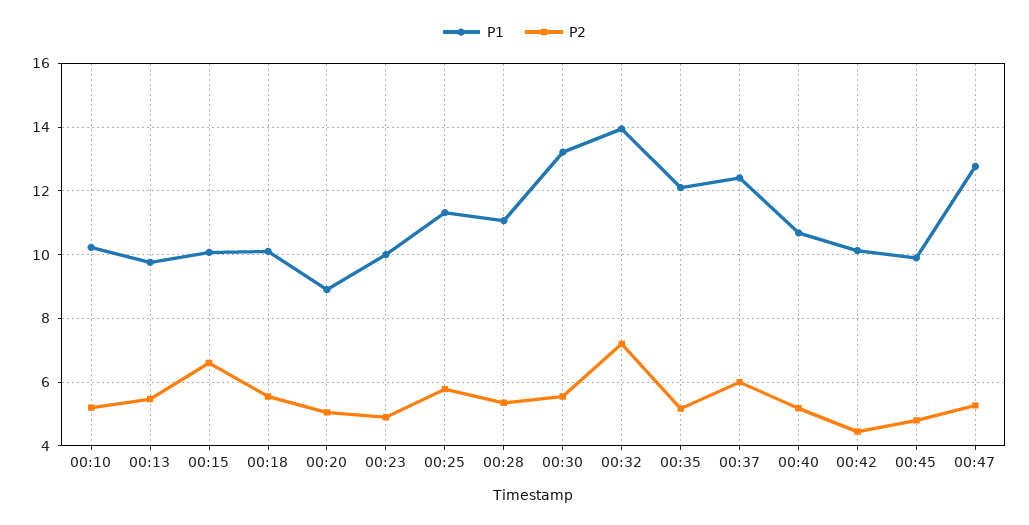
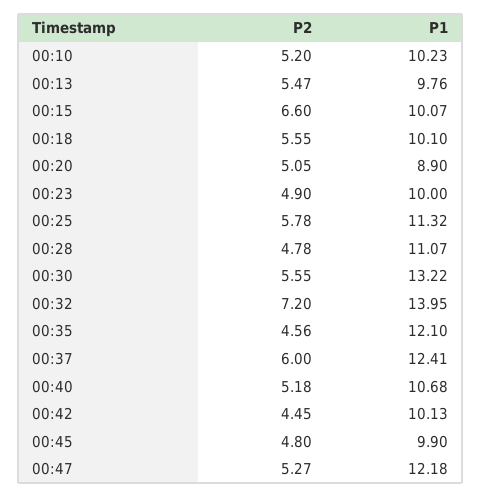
P2, 00:28: 5.4 -> 4.78
P2, 00:35: 5.2 -> 4.56
P1, 00:47: 12.8 -> 12.18

